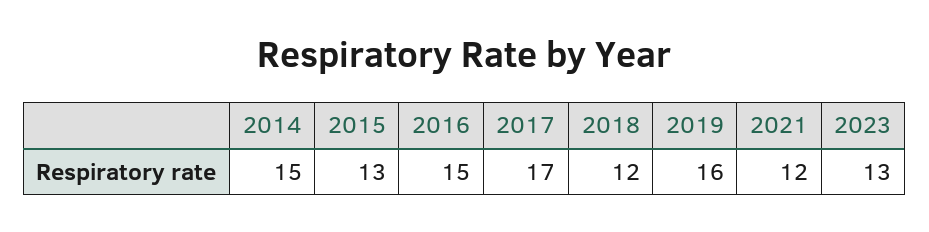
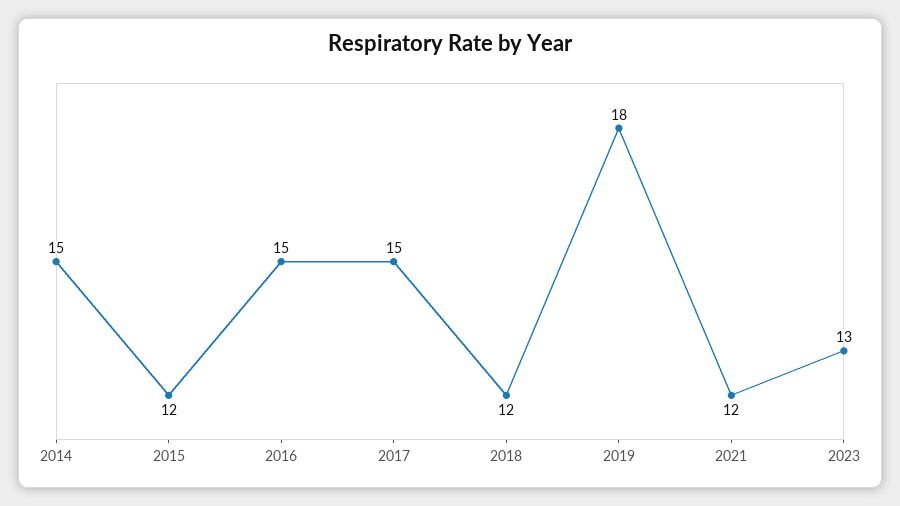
2015: 13 -> 12
2017: 17 -> 15
2019: 16 -> 18

